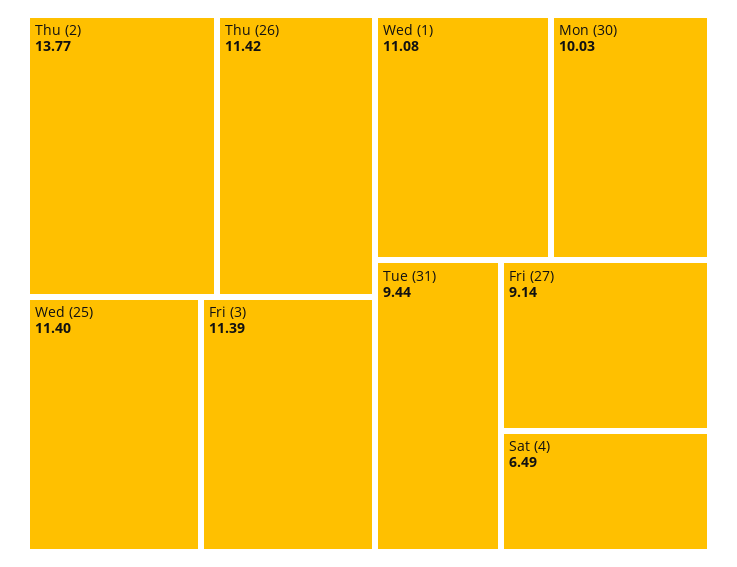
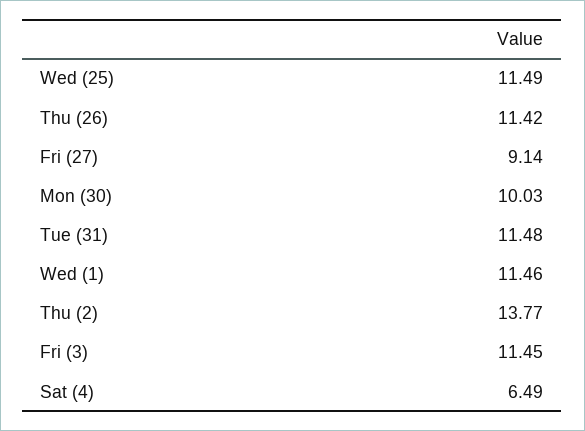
Wed (25): 11.4 -> 11.49
Fri (3): 11.39 -> 11.45
Wed (1): 11.08 -> 11.46
Tue (31): 9.44 -> 11.48

